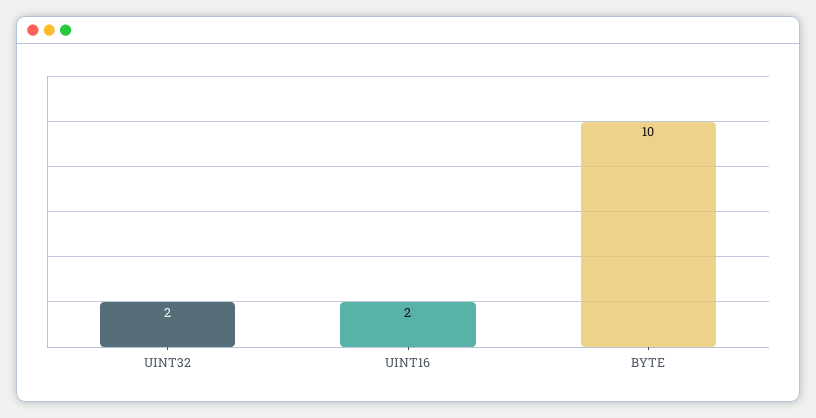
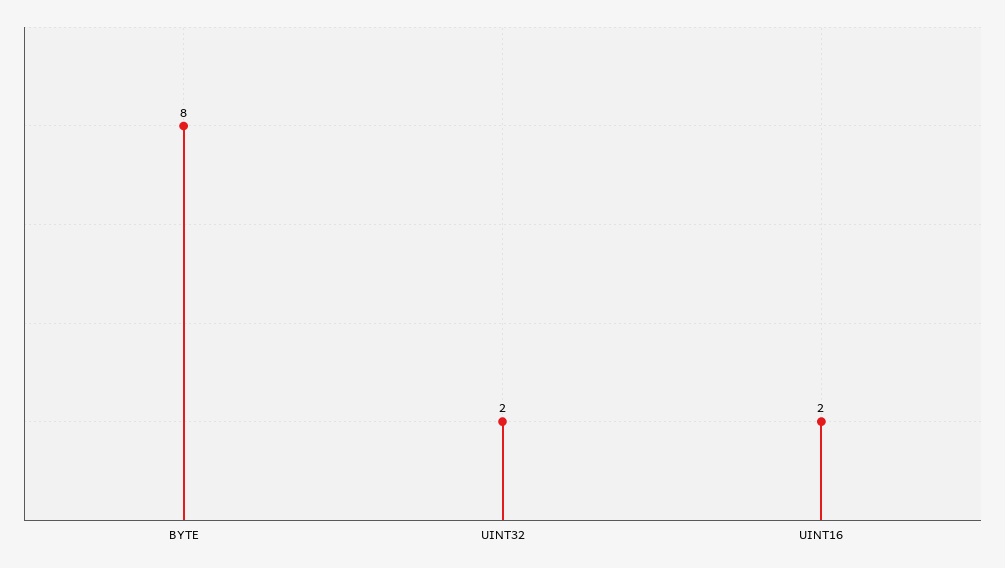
BYTE: 10 -> 8

